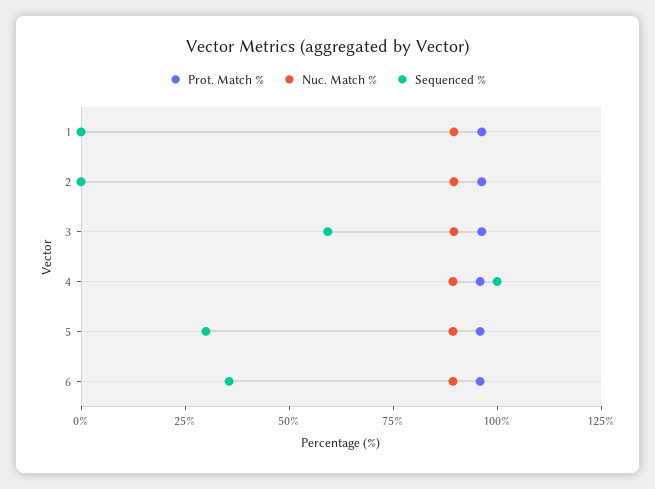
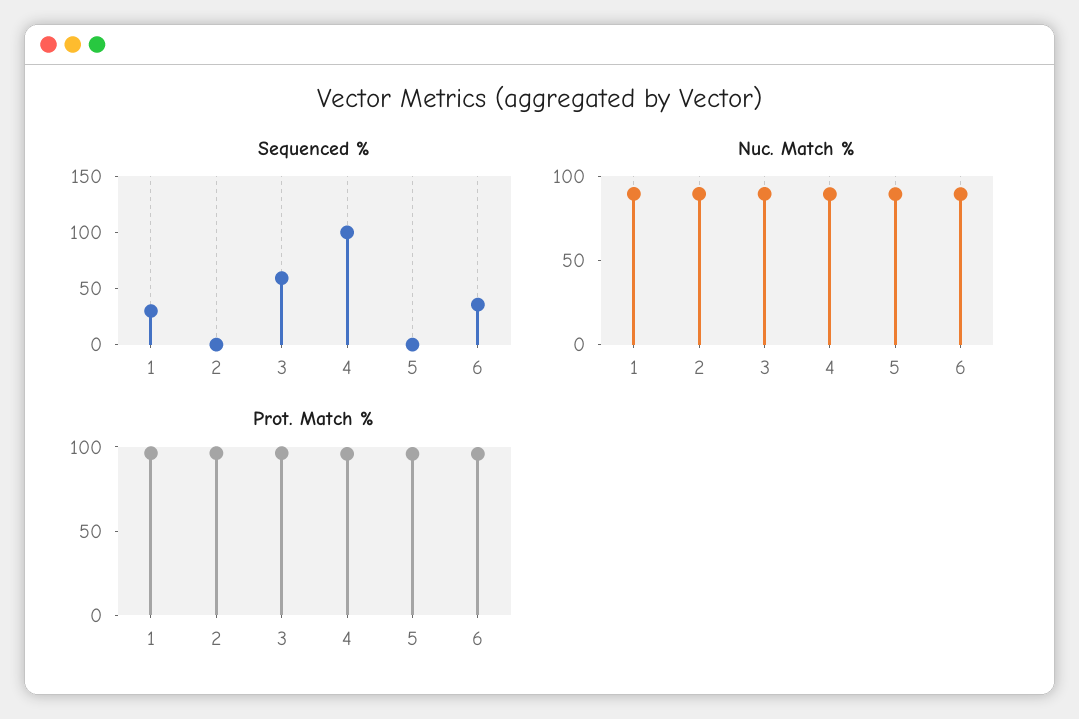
Sequenced %, 1: 0 -> 30
Sequenced %, 5: 30 -> 0

